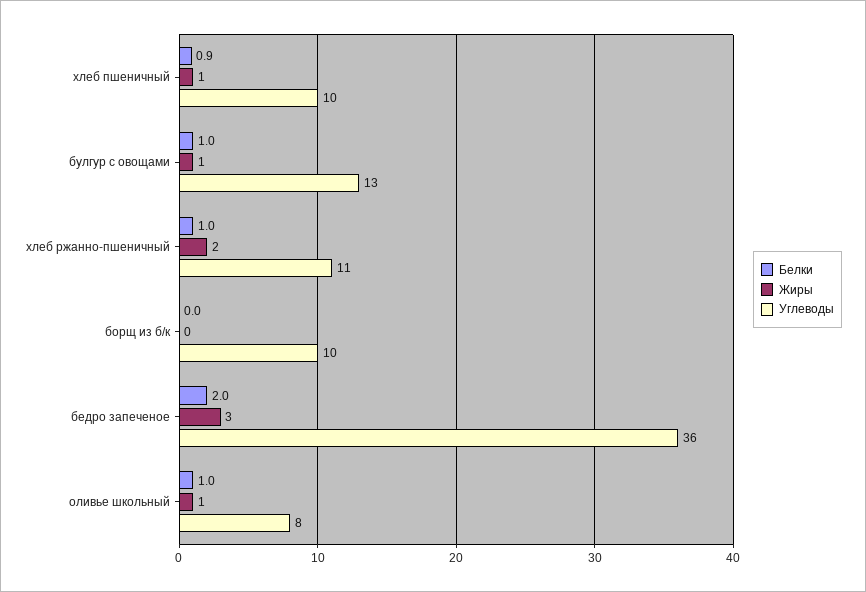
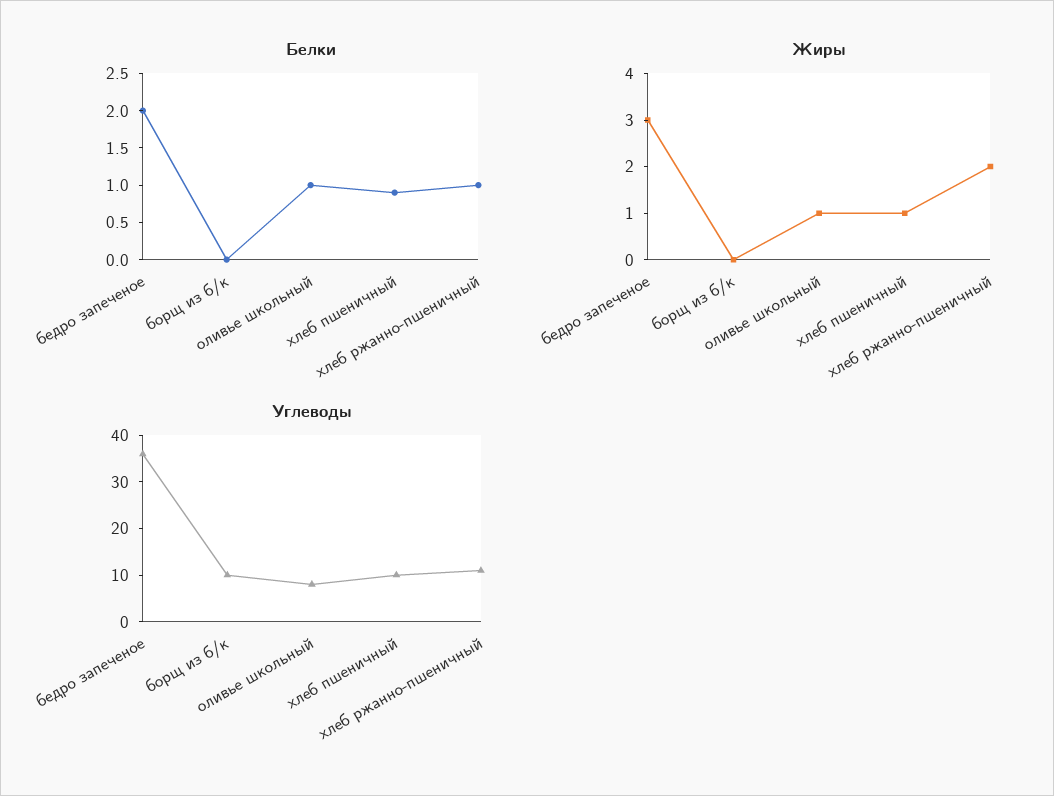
Белки, булгур с овощами: 1 -> none
Жиры, булгур с овощами: 1 -> none
Углеводы, булгур с овощами: 13 -> none

